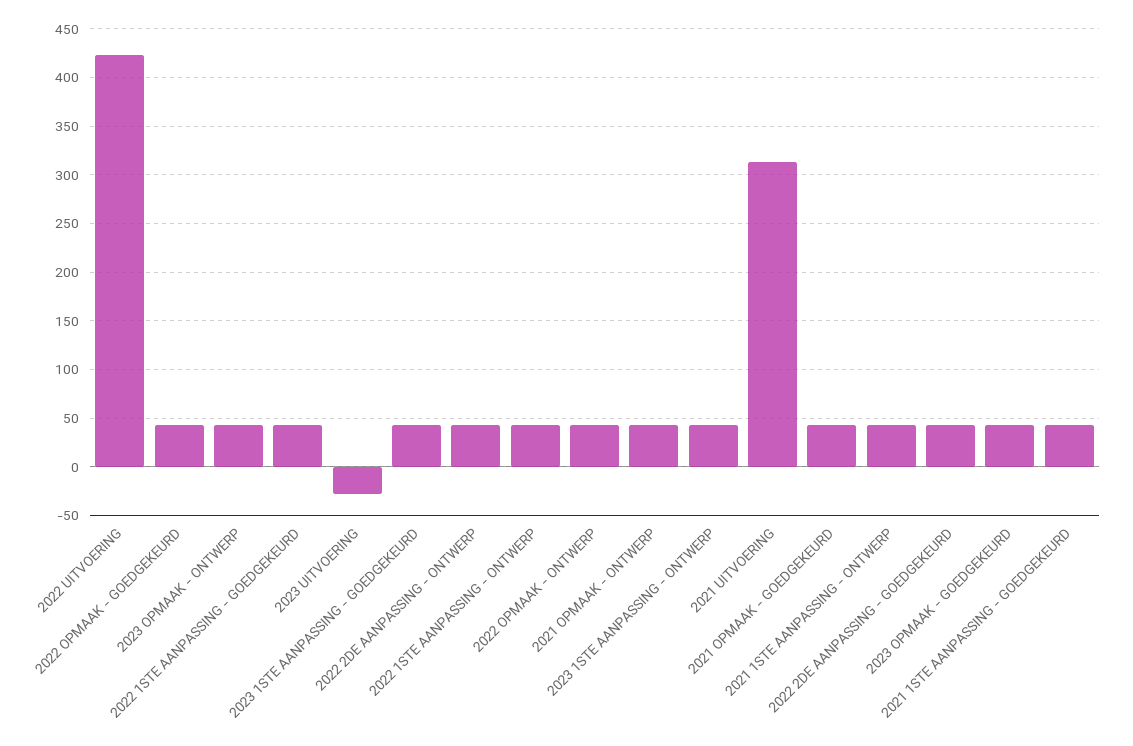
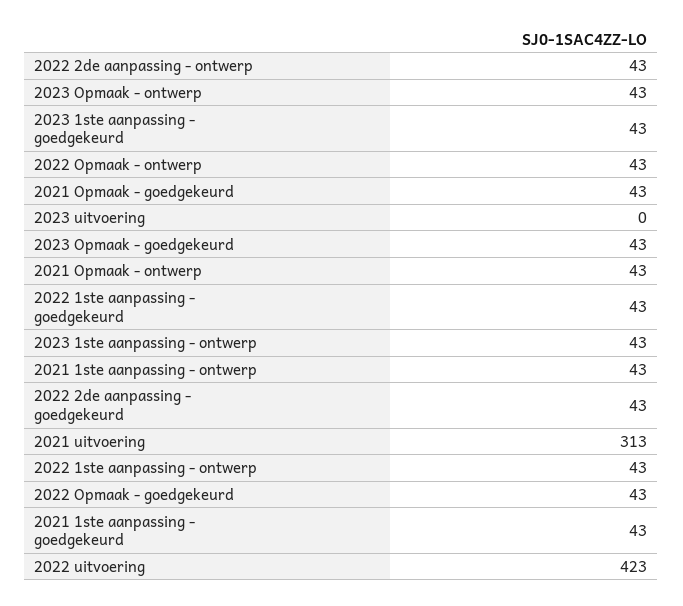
2023 UITVOERING: -30 -> 0

